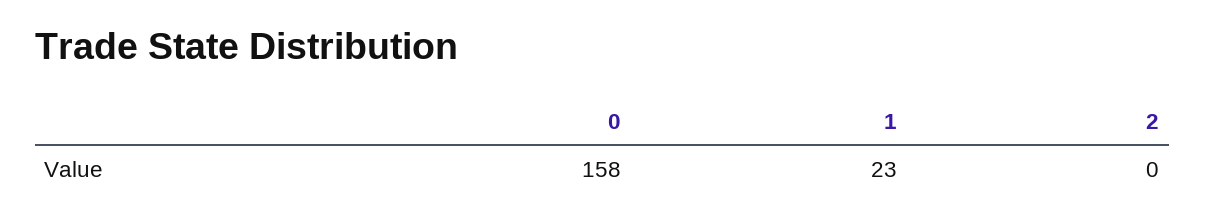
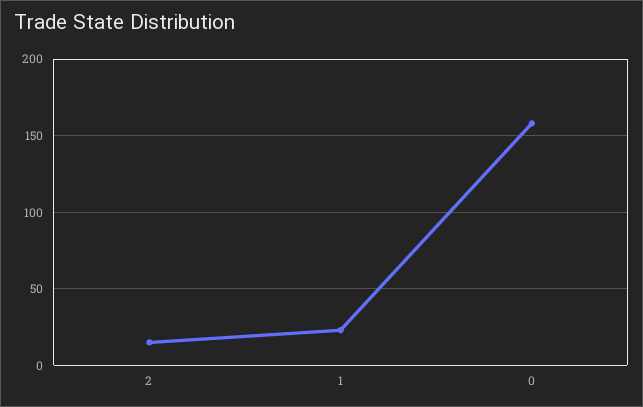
2: 0 -> 15

